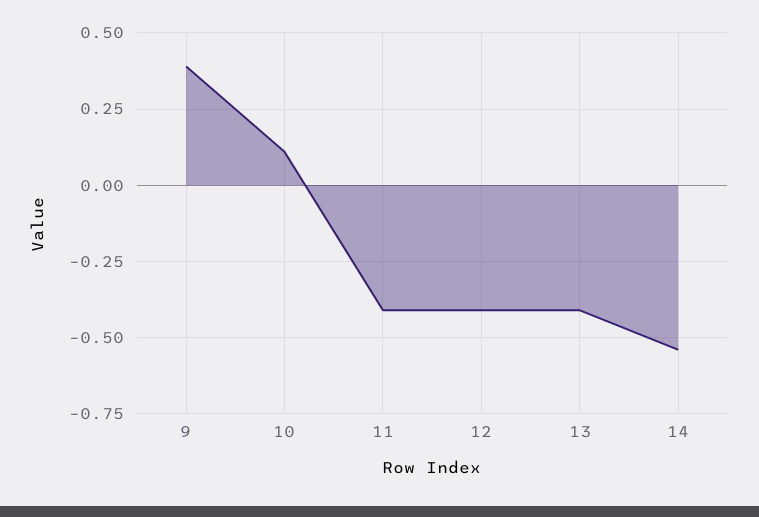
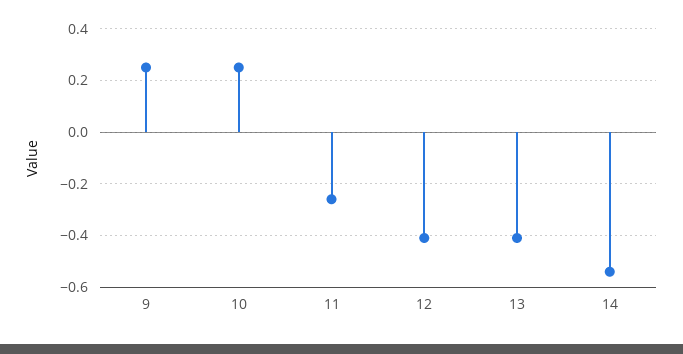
9: 0.4 -> 0.25
10: 0.1 -> 0.25
11: -0.4 -> -0.25

